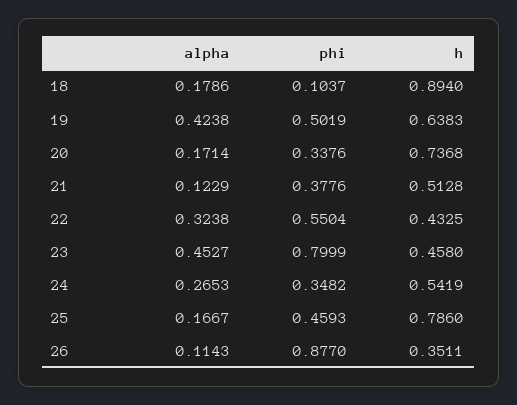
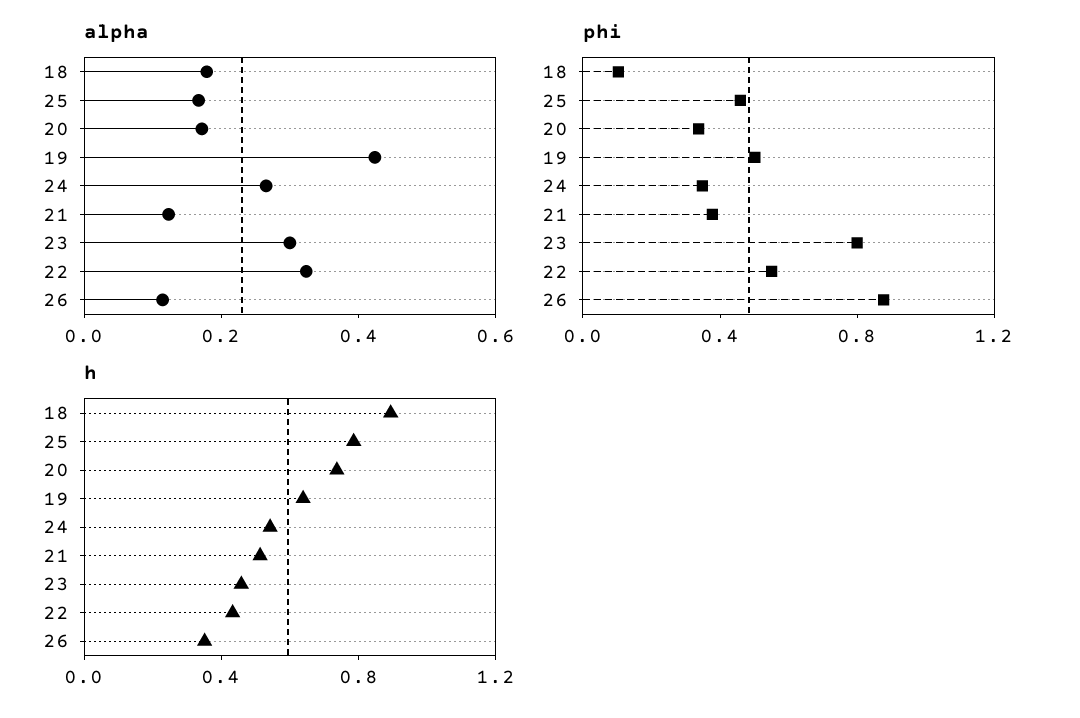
alpha, 23: 0.4527 -> 0.3

